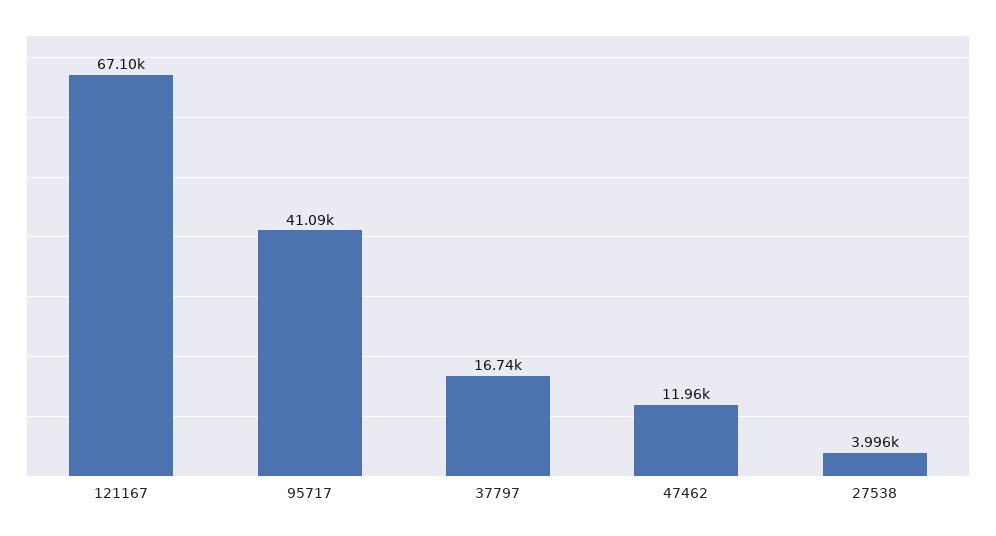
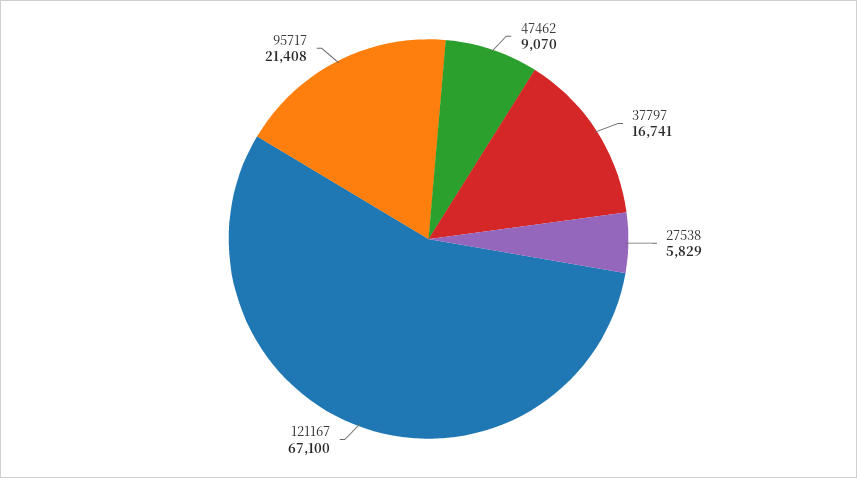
95717: 41090 -> 21408
47462: 11960 -> 9070
27538: 3996 -> 5829

